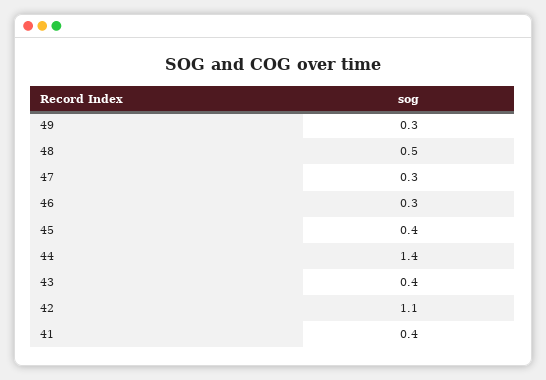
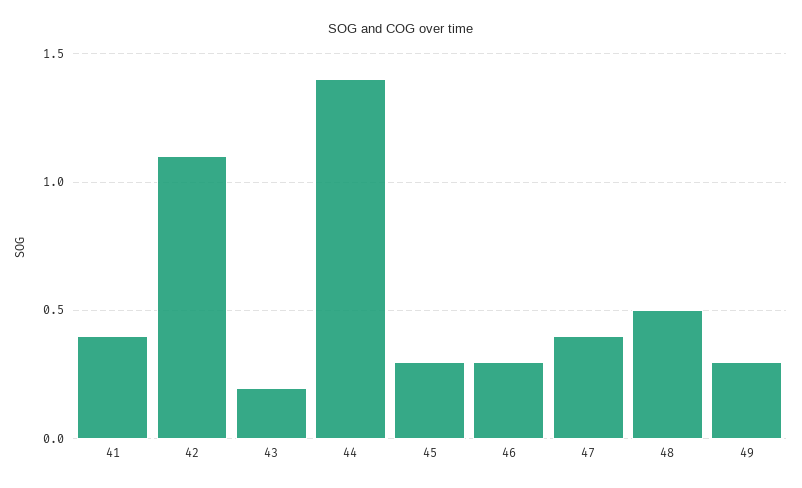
47: 0.3 -> 0.4
45: 0.4 -> 0.3
43: 0.4 -> 0.2

